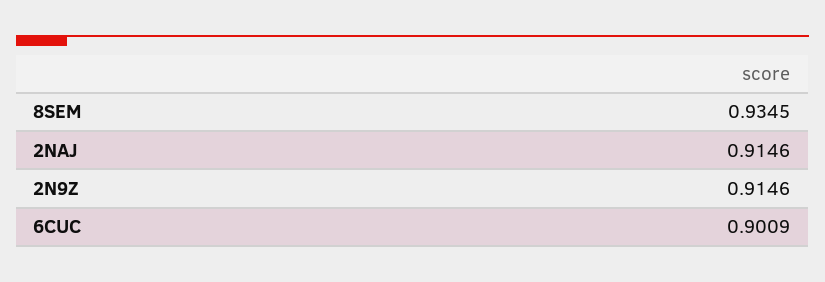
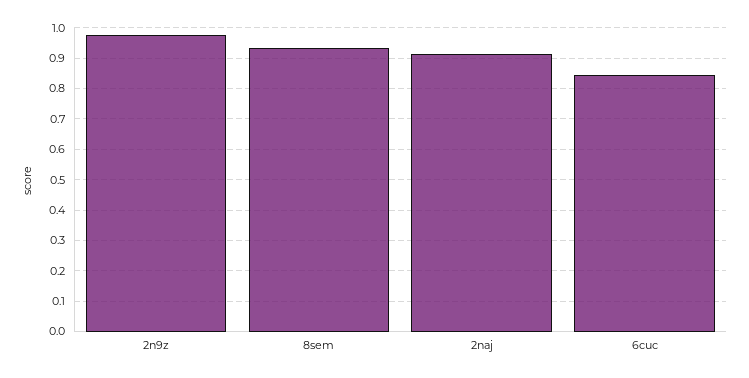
2N9Z: 0.9146 -> 0.98
6CUC: 0.9009 -> 0.84

